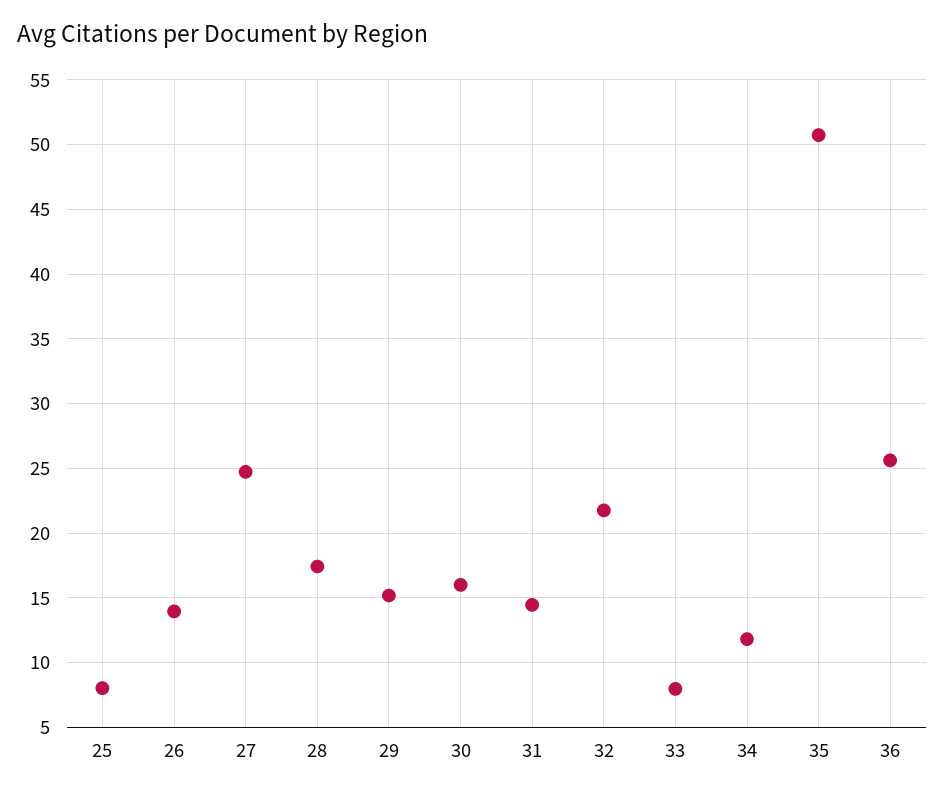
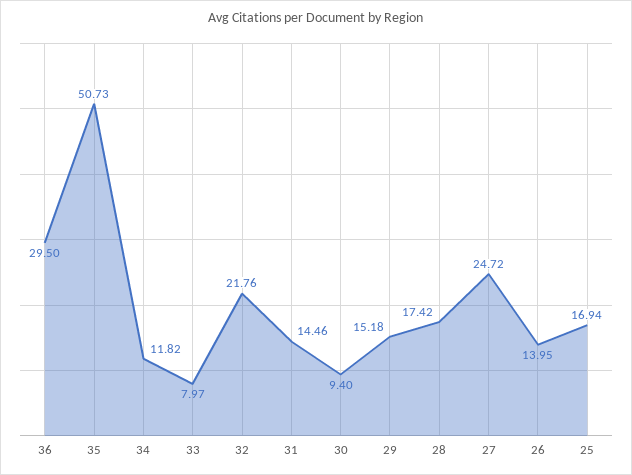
25: 8 -> 16.94
30: 16 -> 9.4
36: 25.5 -> 29.5

